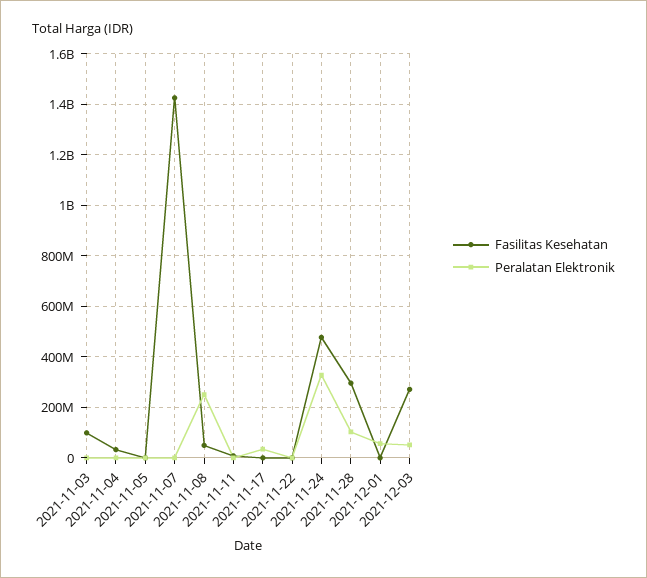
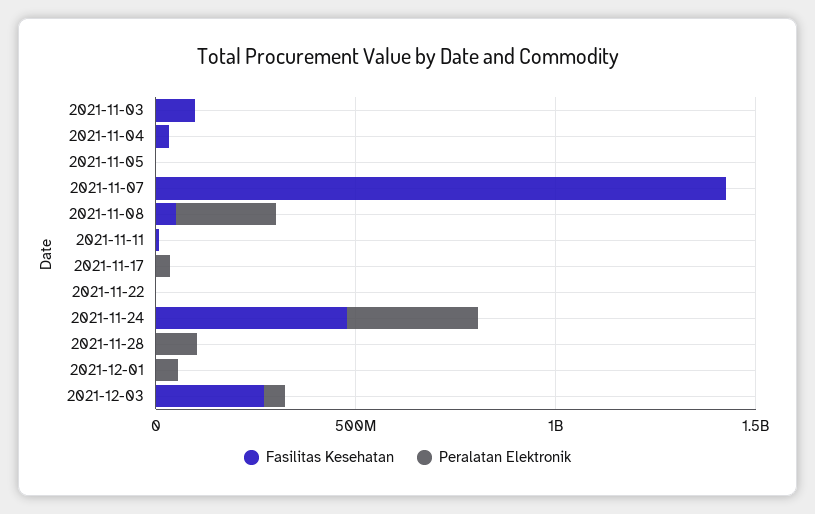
Fasilitas Kesehatan, 2021-11-28: 300000000 -> 0

